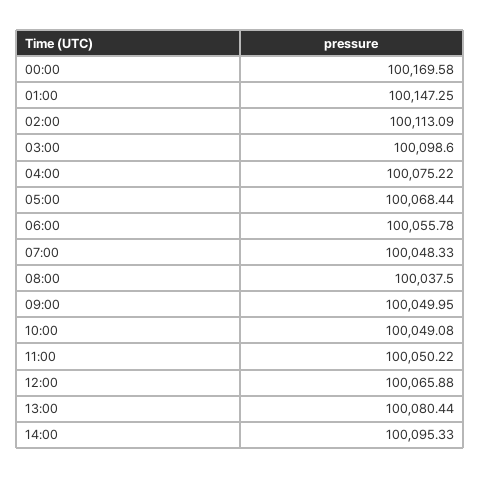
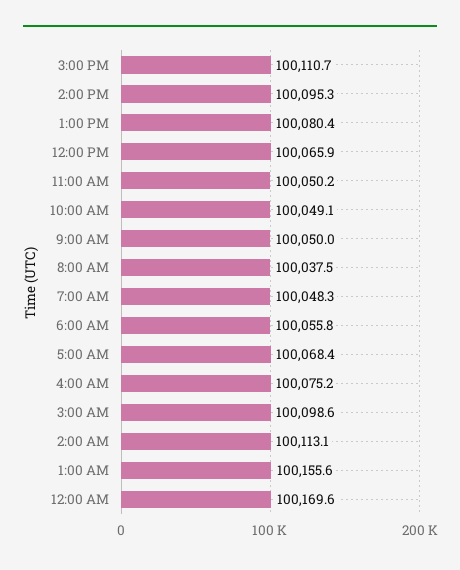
01:00: 100147.25 -> 100155.6
3:00 PM: none -> 100110.7

